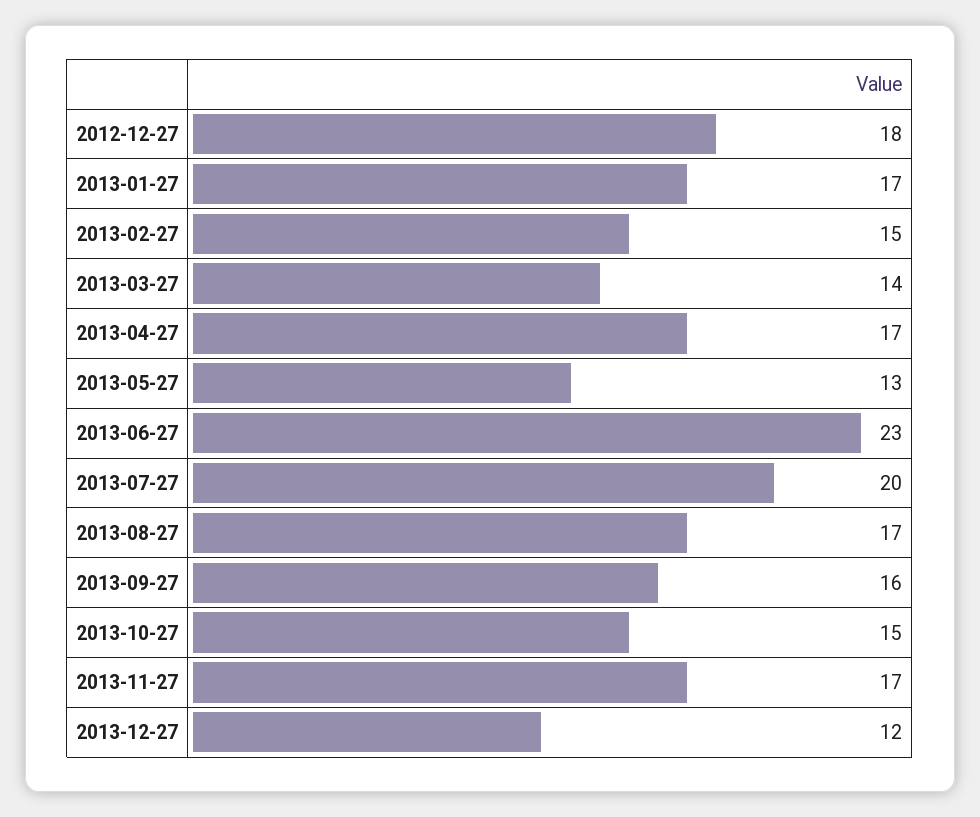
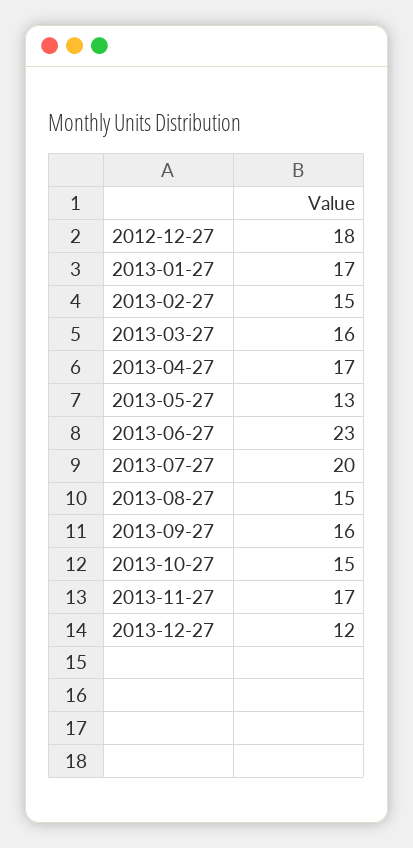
2013-03-27: 14 -> 16
2013-08-27: 17 -> 15

